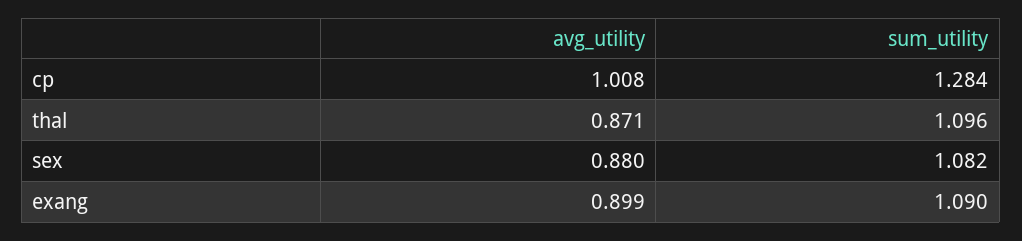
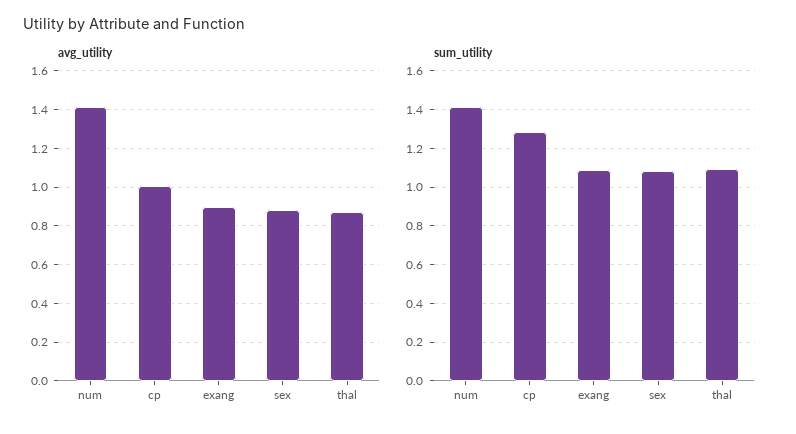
avg_utility, num: none -> 1.4
sum_utility, num: none -> 1.4

